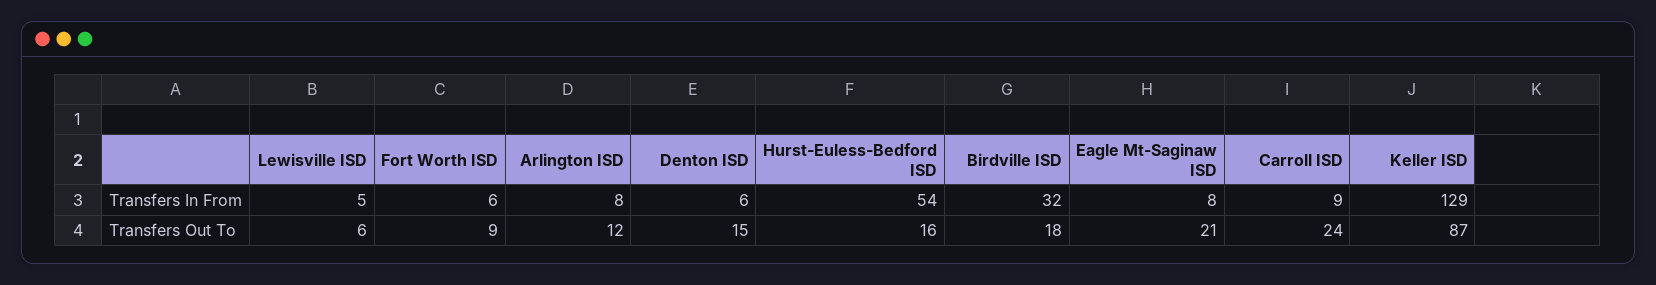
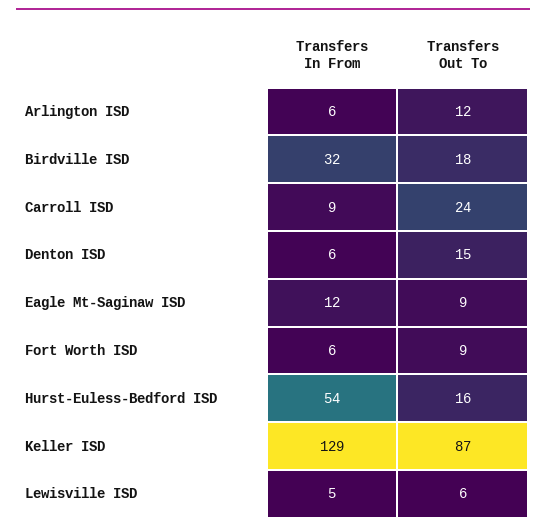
Arlington ISD, Transfers In From: 8 -> 6
Eagle Mt-Saginaw ISD, Transfers In From: 8 -> 12
Eagle Mt-Saginaw ISD, Transfers Out To: 21 -> 9

